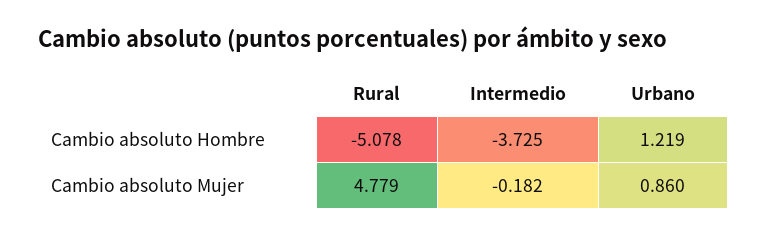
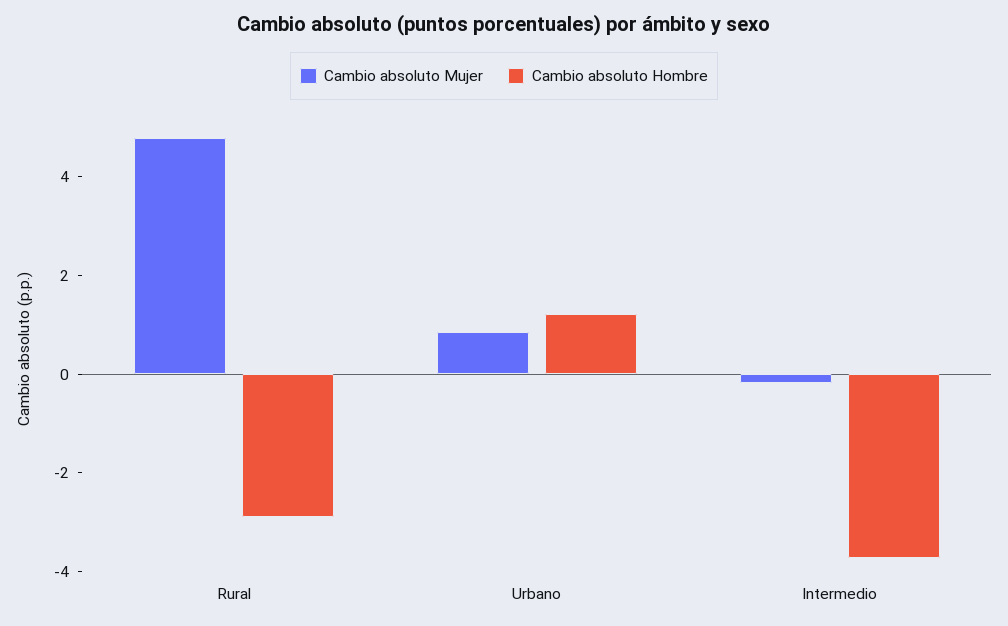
Cambio absoluto Hombre, Rural: -5.078 -> -3

